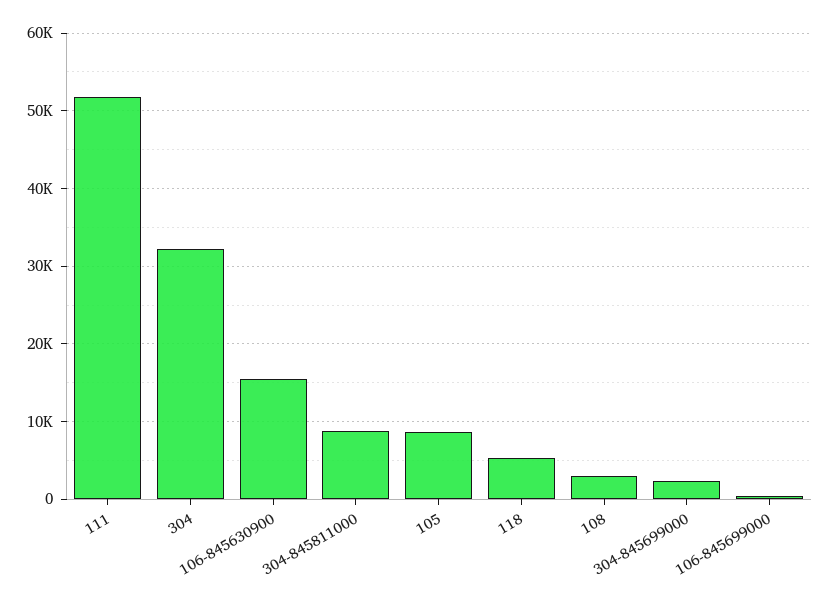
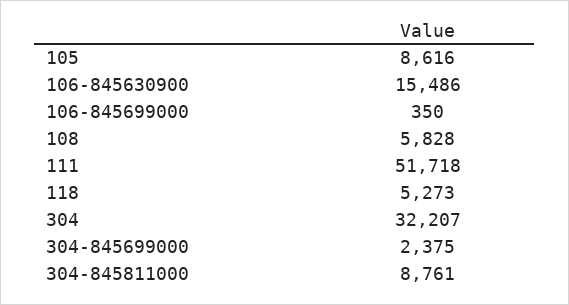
108: 3000 -> 5828

